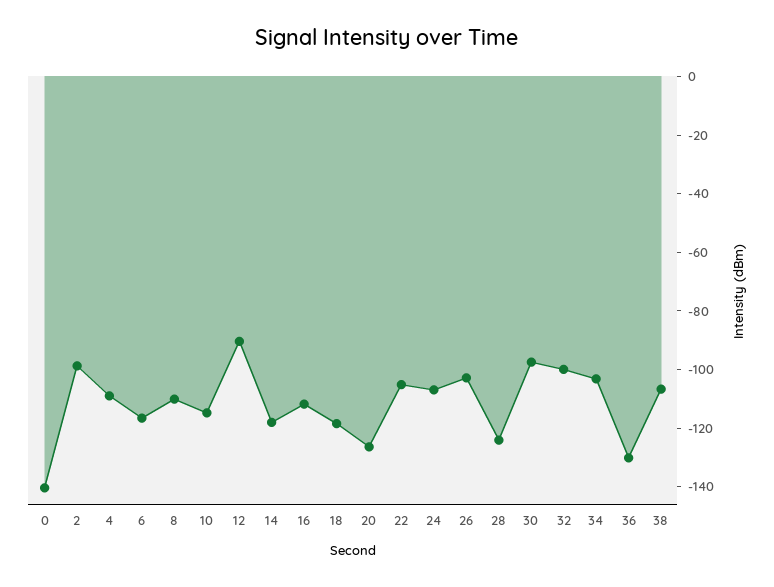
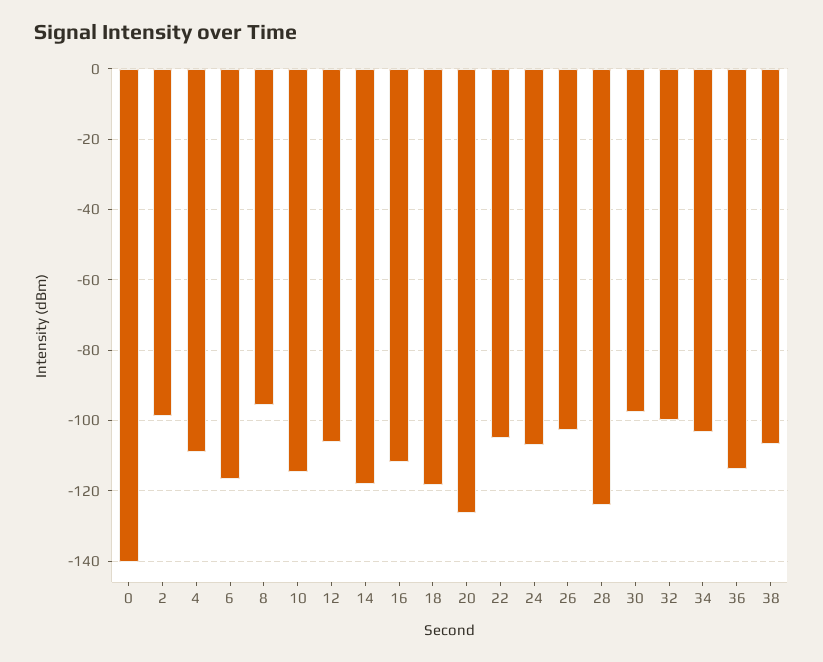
8: -110 -> -96
12: -90 -> -106
36: -130 -> -114

